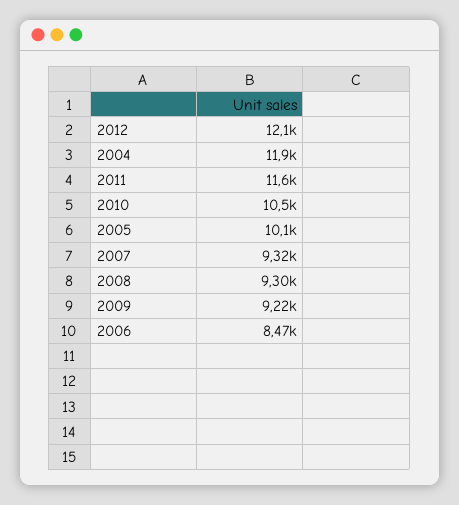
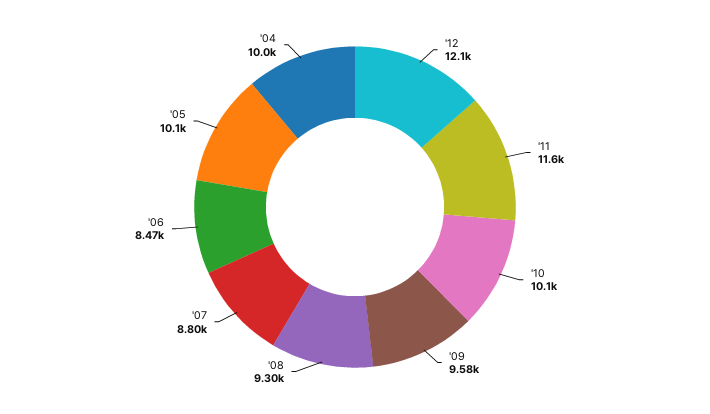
2004: 11900 -> 10000
2010: 10500 -> 10100
2007: 9320 -> 8800
2009: 9220 -> 9580

